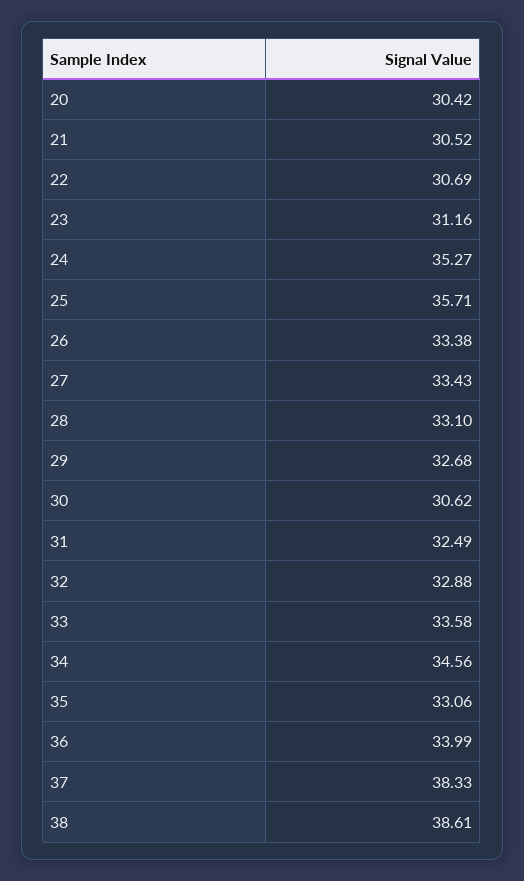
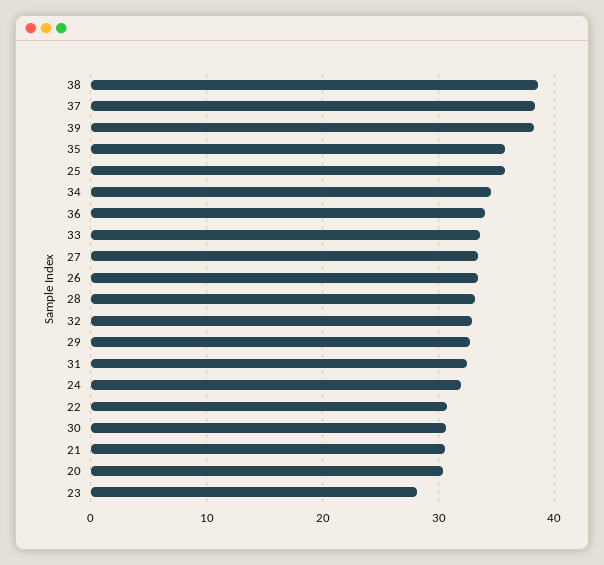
23: 31.16 -> 28
24: 35.27 -> 32
35: 33.06 -> 36
39: none -> 38

